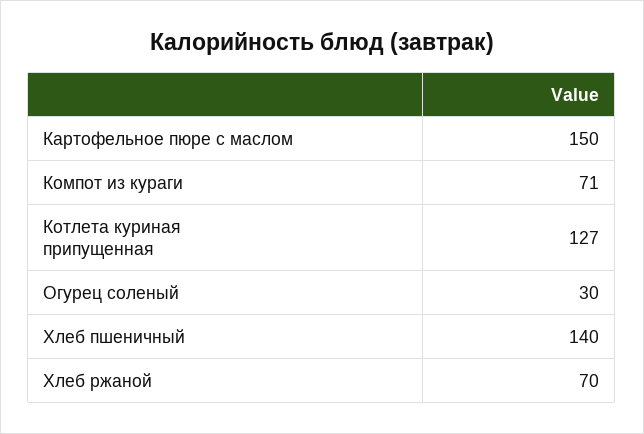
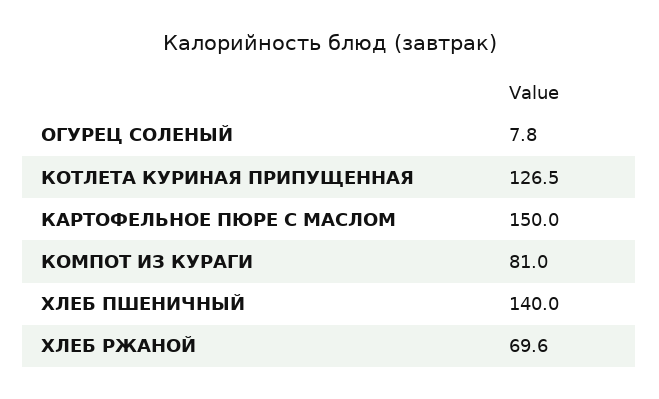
Компот из кураги: 71 -> 81
Огурец соленый: 30 -> 7.8

